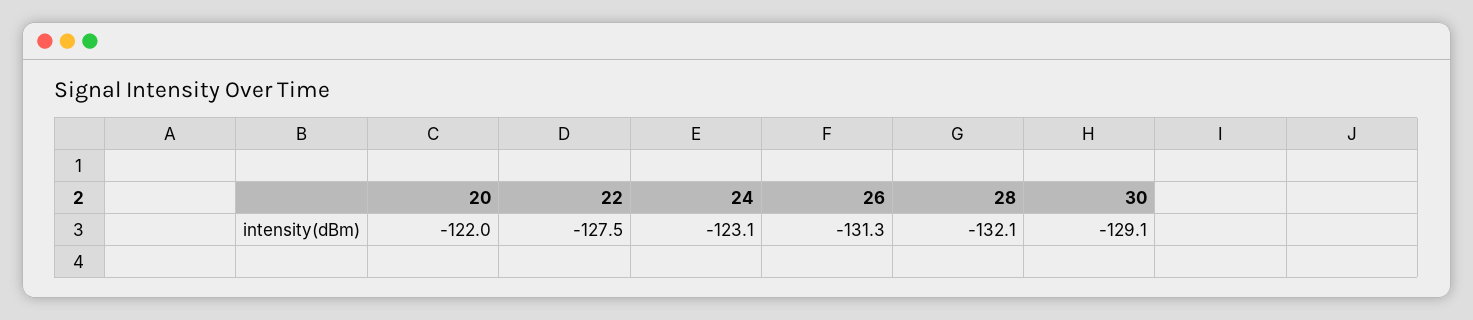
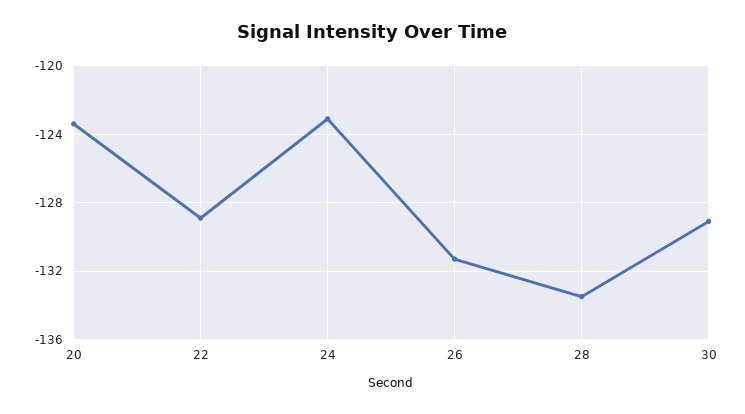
20: -122 -> -123.5
22: -127.5 -> -129
28: -132.1 -> -133.5

